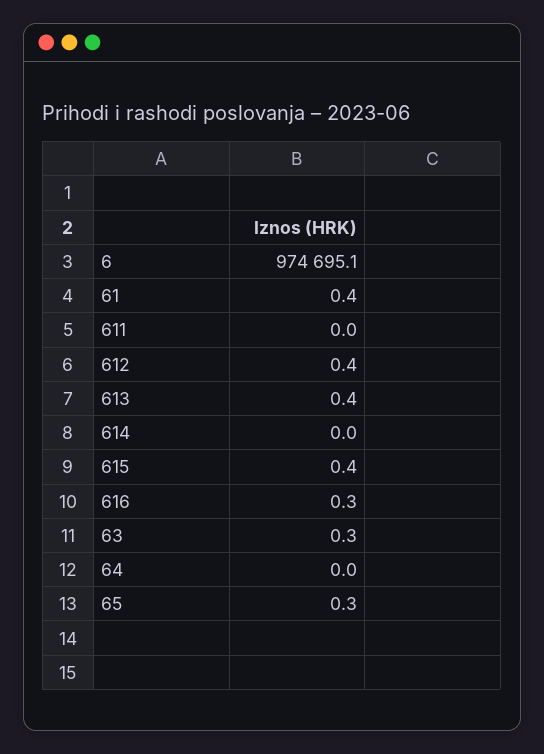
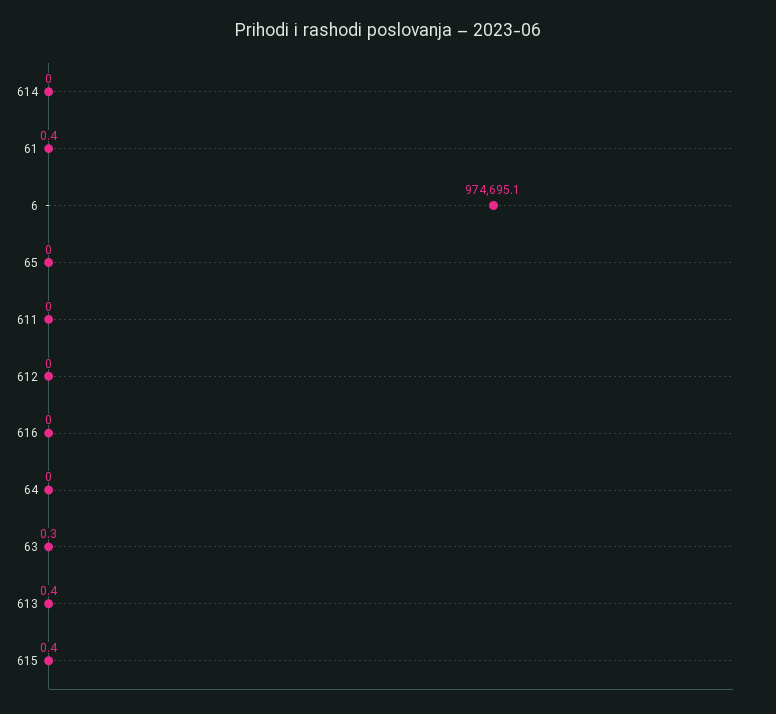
612: 0.4 -> 0
616: 0.3 -> 0
65: 0.3 -> 0

